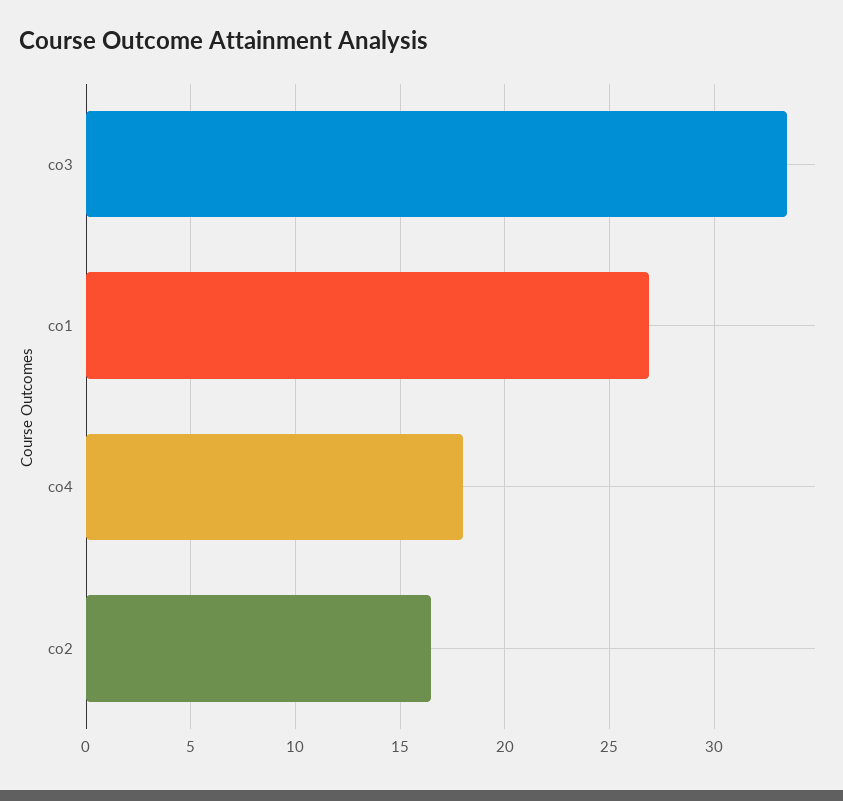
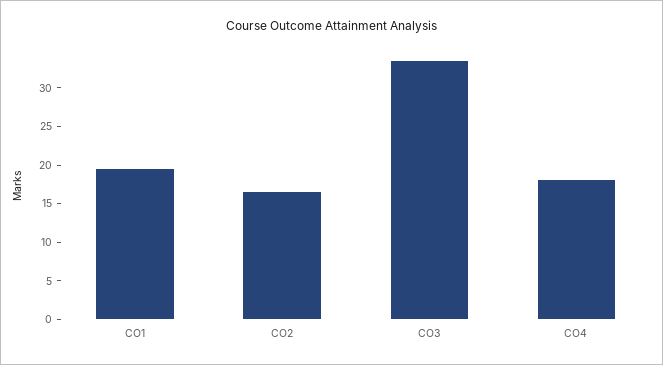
co1: 27 -> 20

